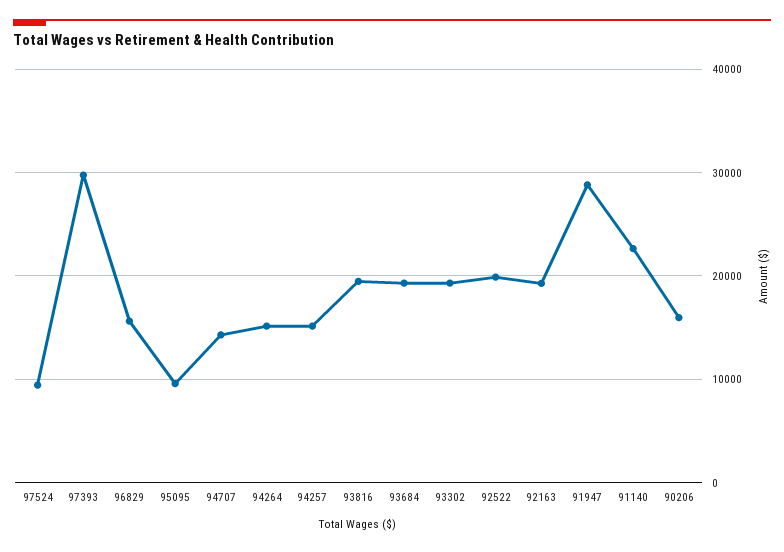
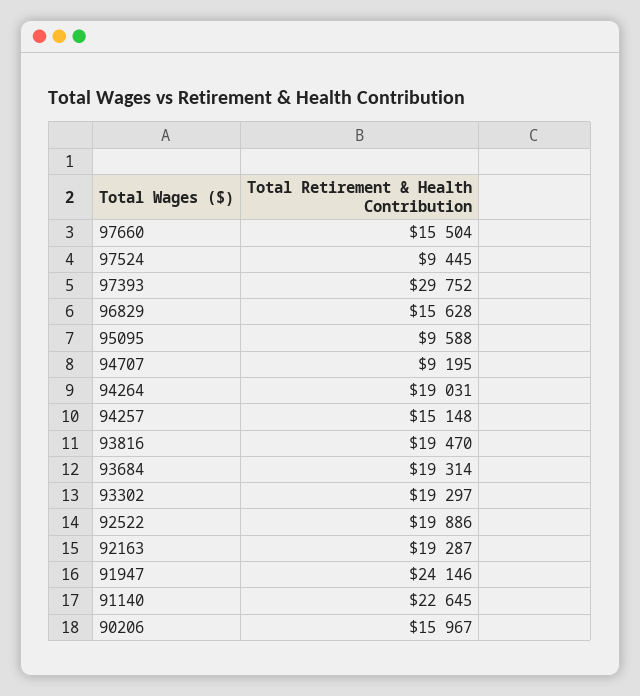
94707: 14000 -> 9195
94264: 15000 -> 19031
91947: 29000 -> 24146
97660: none -> 15504

